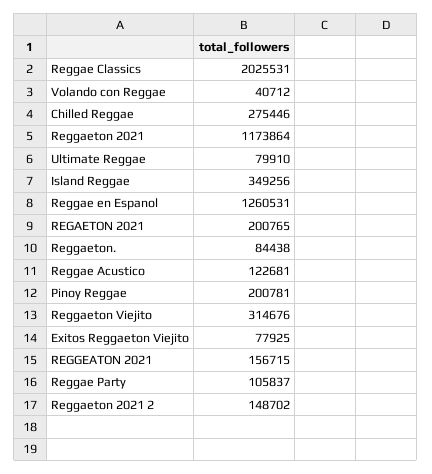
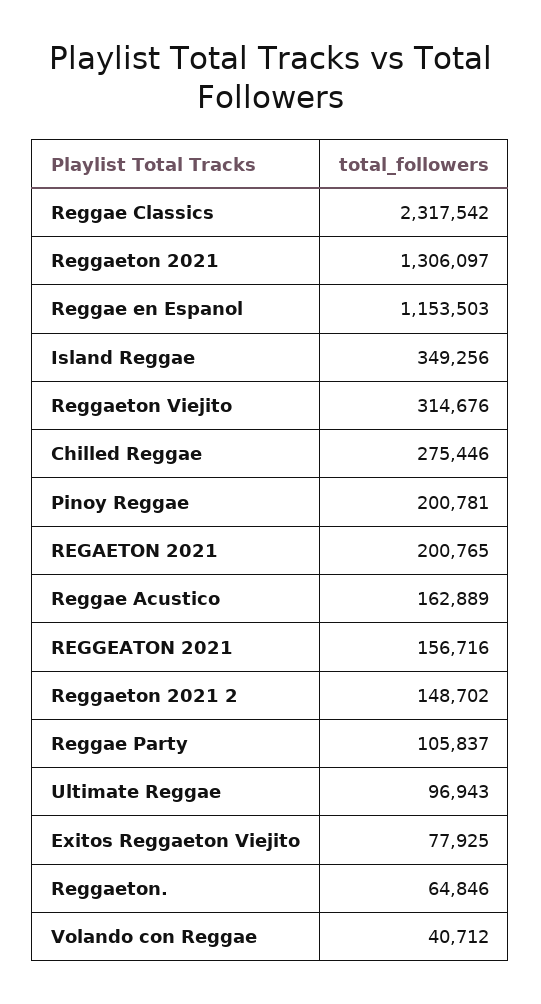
Reggae Classics: 2025531 -> 2317542
Reggaeton 2021: 1173864 -> 1306097
Ultimate Reggae: 79910 -> 96943
Reggae en Espanol: 1260531 -> 1153503
Reggaeton.: 84438 -> 64846
Reggae Acustico: 122681 -> 162889
REGGEATON 2021: 156715 -> 156716

